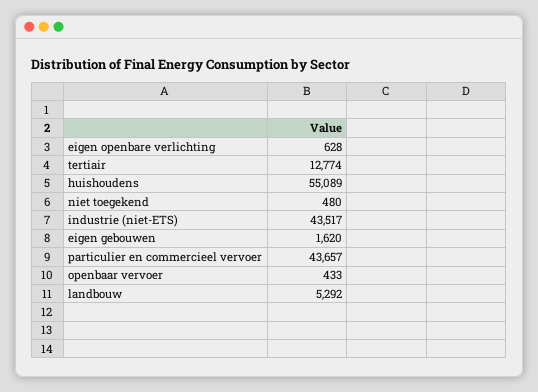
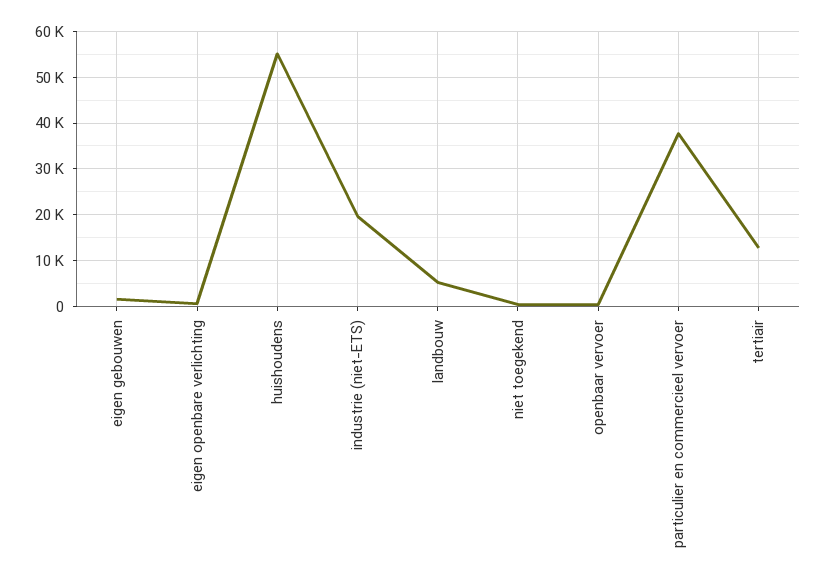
industrie (niet-ETS): 43517 -> 20000
particulier en commercieel vervoer: 43657 -> 38000

